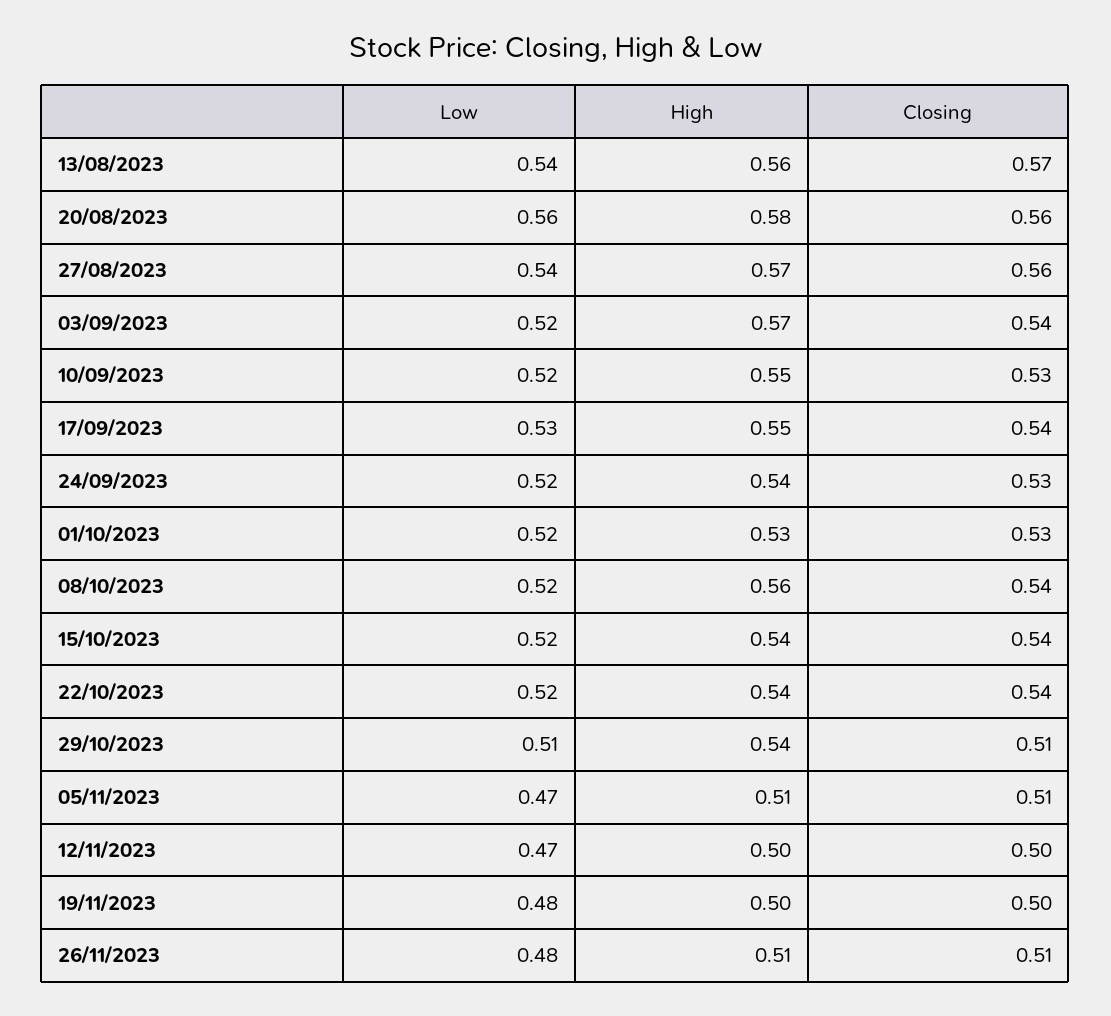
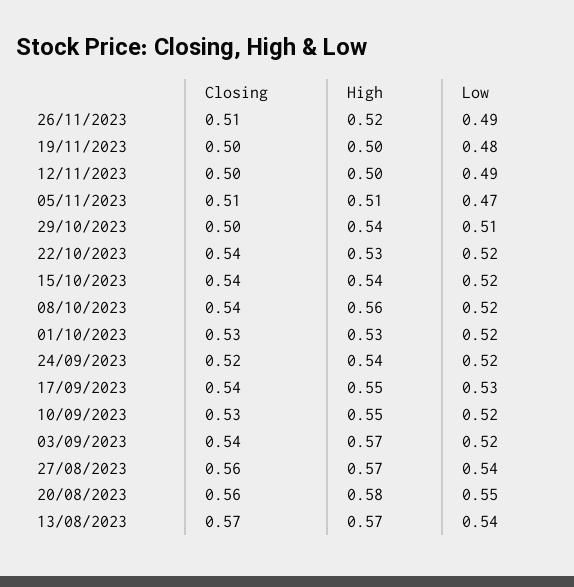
High, 13/08/2023: 0.56 -> 0.57
Low, 20/08/2023: 0.56 -> 0.55
Closing, 24/09/2023: 0.53 -> 0.52
High, 22/10/2023: 0.54 -> 0.53
Closing, 29/10/2023: 0.51 -> 0.5
Low, 12/11/2023: 0.47 -> 0.49
Low, 26/11/2023: 0.48 -> 0.49
High, 26/11/2023: 0.51 -> 0.52

